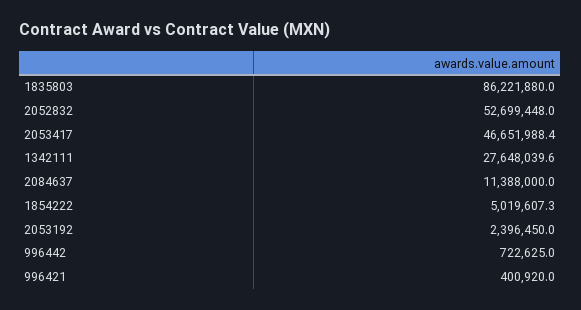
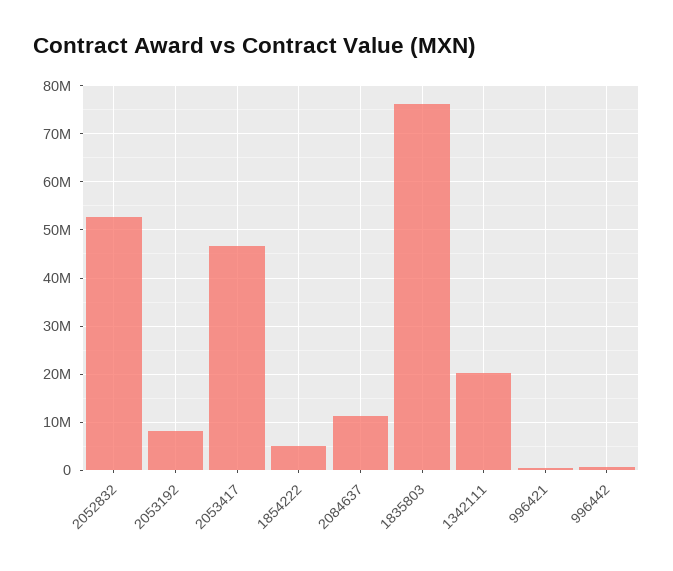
1835803: 86221880 -> 76000000
1342111: 27648039.6 -> 20000000
2053192: 2396450 -> 8000000

